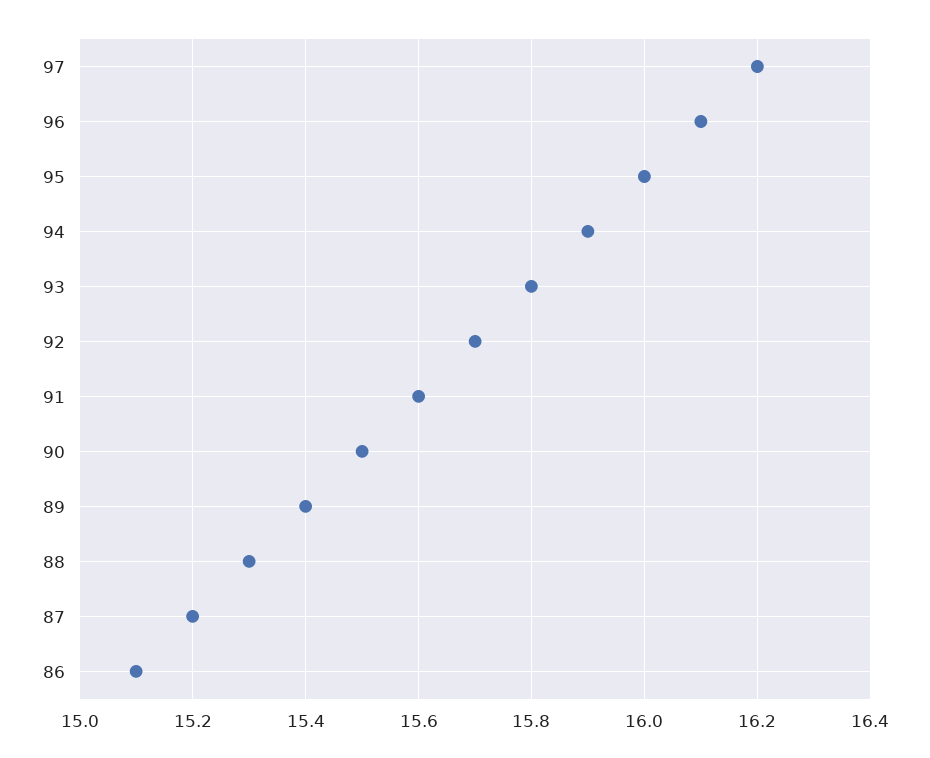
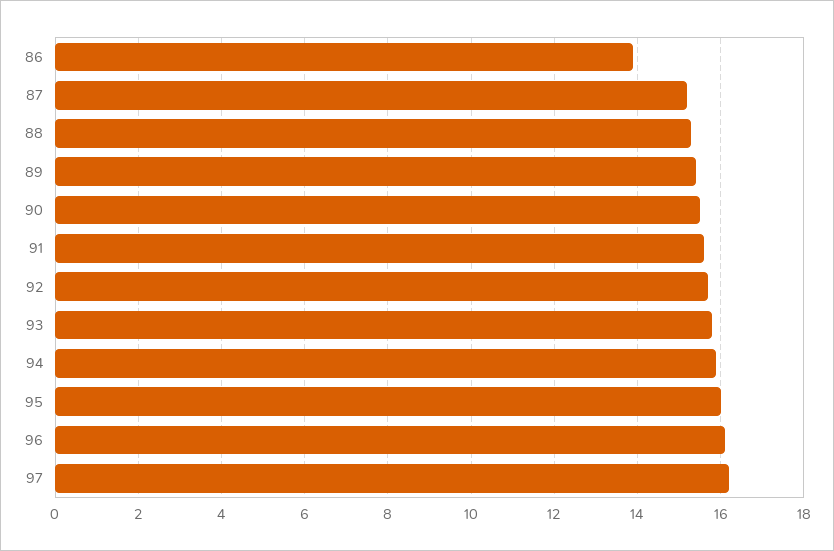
86: 15.1 -> 14

